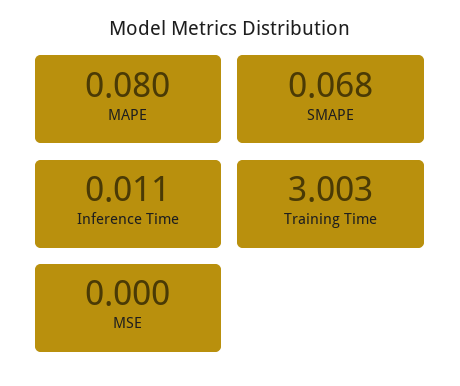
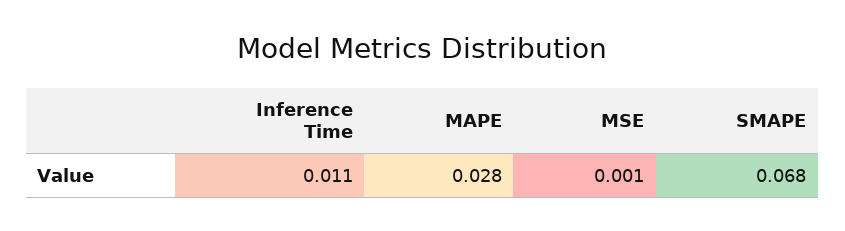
MAPE: 0.08 -> 0.028
Training Time: 3.003 -> none
MSE: 0 -> 0.001

